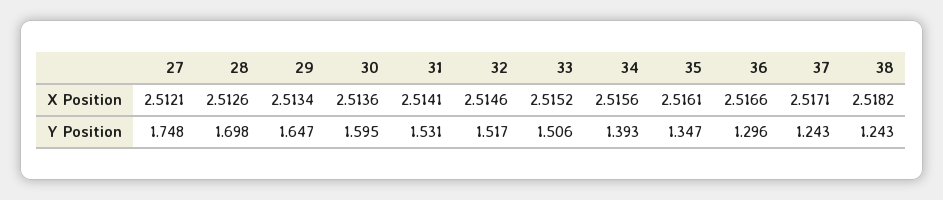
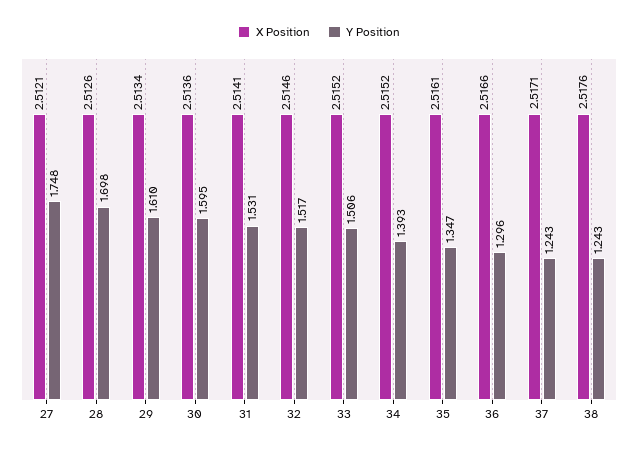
X Position, 34: 2.5156 -> 2.5152
X Position, 38: 2.5182 -> 2.5176
Y Position, 29: 1.647 -> 1.61

